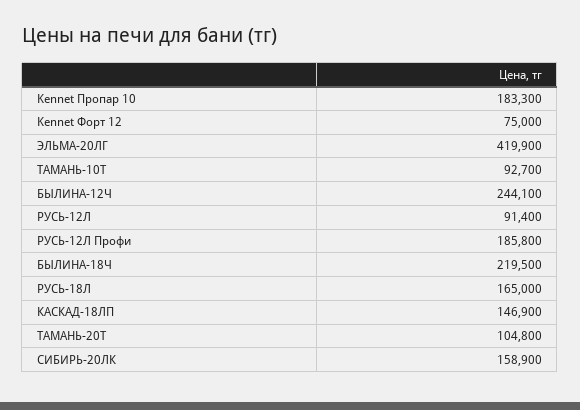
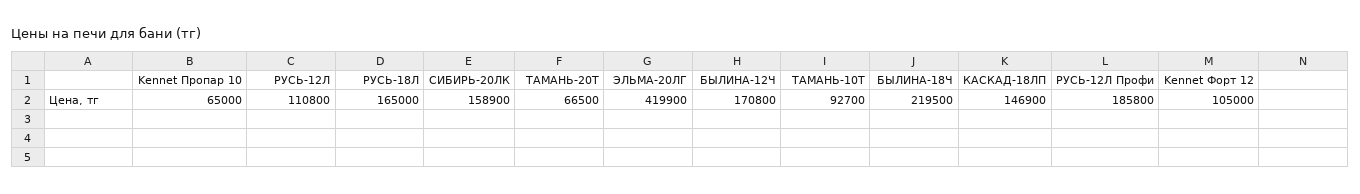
Kennet Пропар 10: 183300 -> 65000
Kennet Форт 12: 75000 -> 105000
БЫЛИНА-12Ч: 244100 -> 170800
РУСЬ-12Л: 91400 -> 110800
ТАМАНЬ-20Т: 104800 -> 66500

